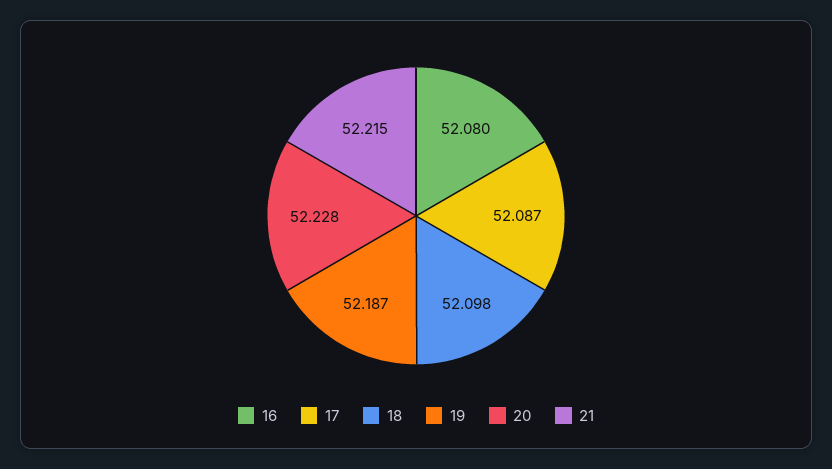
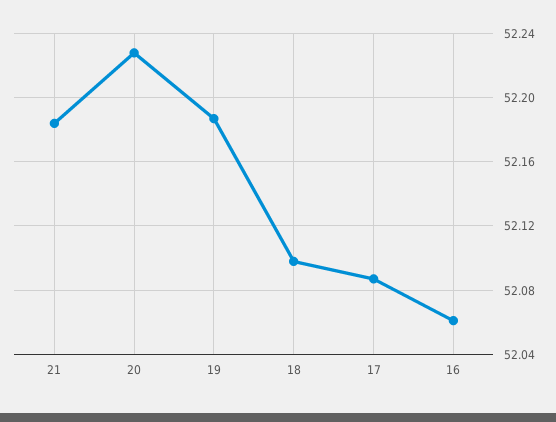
16: 52.08 -> 52.06
21: 52.215 -> 52.185

